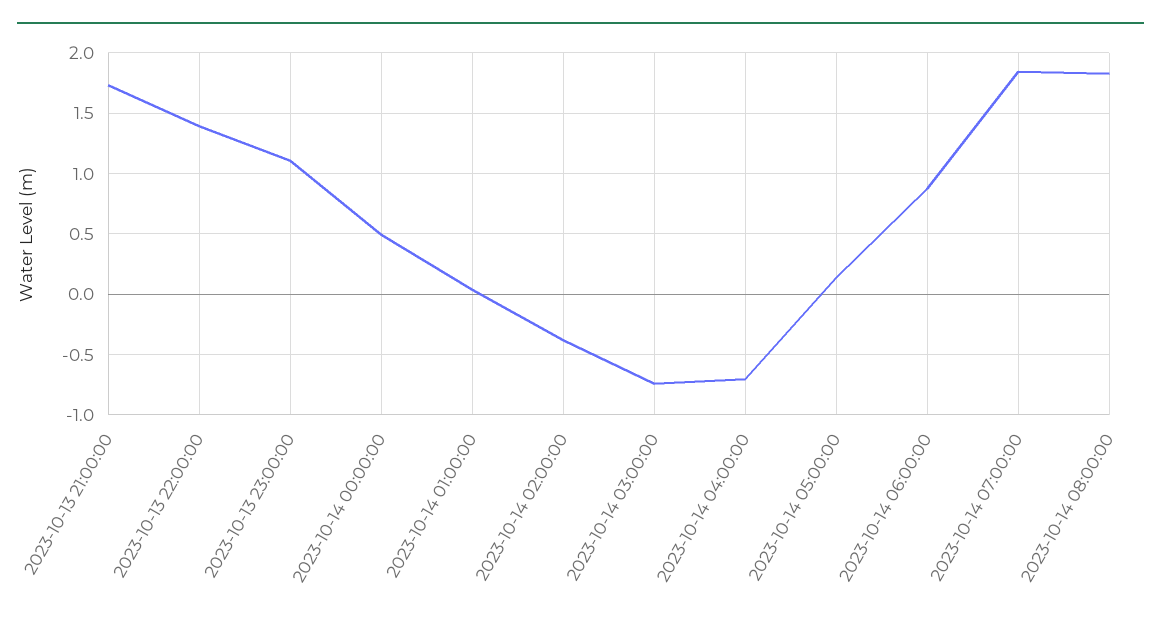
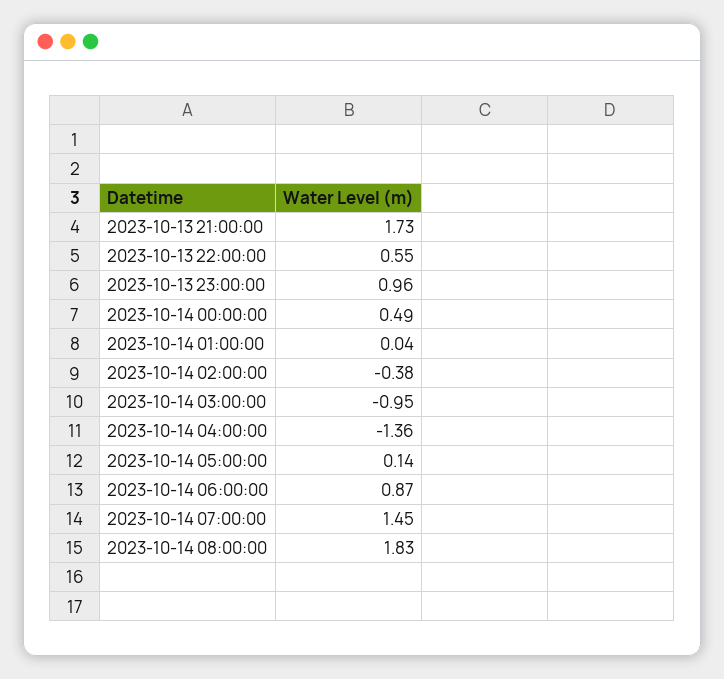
2023-10-13 22:00:00: 1.4 -> 0.55
2023-10-13 23:00:00: 1.1 -> 0.96
2023-10-14 03:00:00: -0.75 -> -0.95
2023-10-14 04:00:00: -0.7 -> -1.36
2023-10-14 07:00:00: 1.85 -> 1.45

